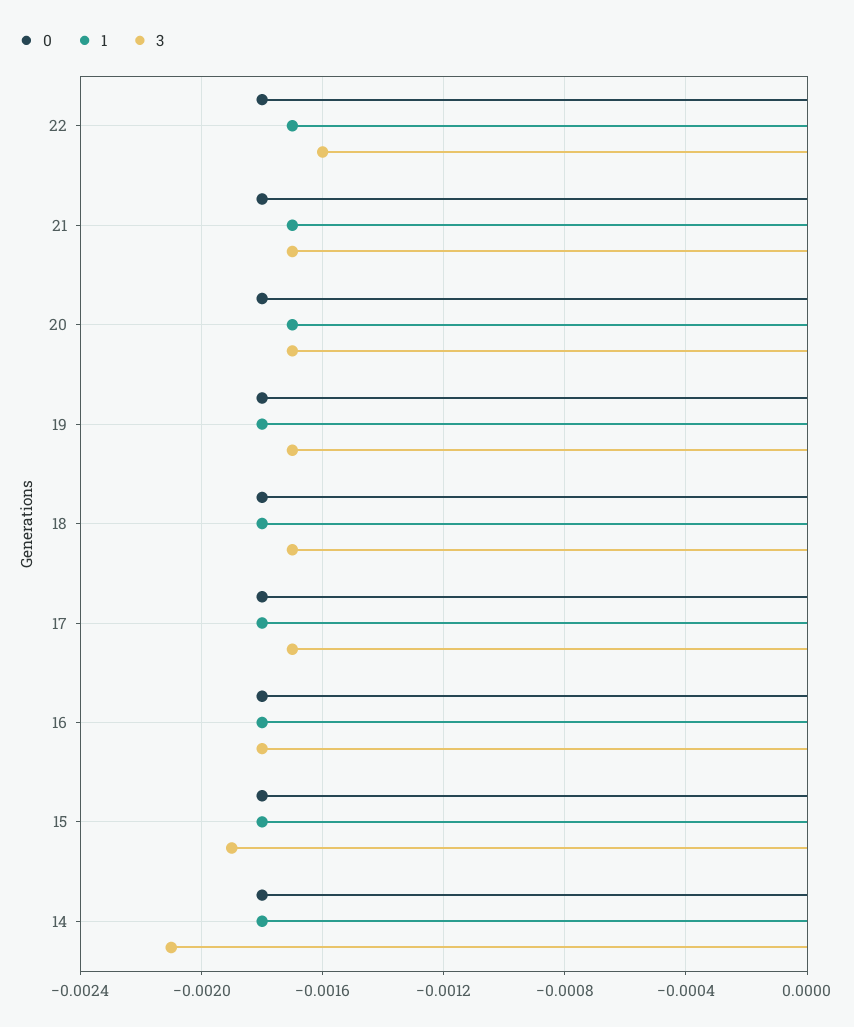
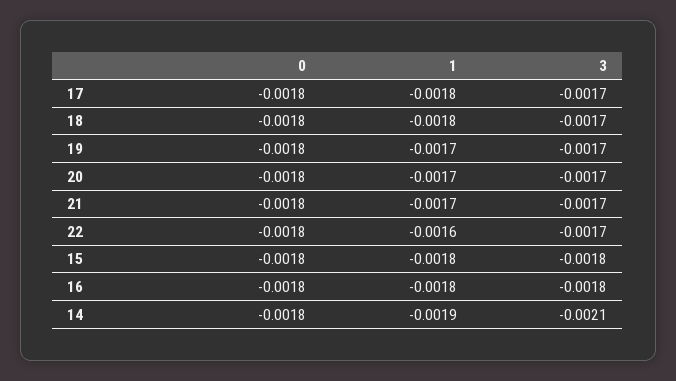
1, 22: -0.0017 -> -0.0016
3, 22: -0.0016 -> -0.0017
1, 19: -0.0018 -> -0.0017
3, 15: -0.0019 -> -0.0018
1, 14: -0.0018 -> -0.0019

